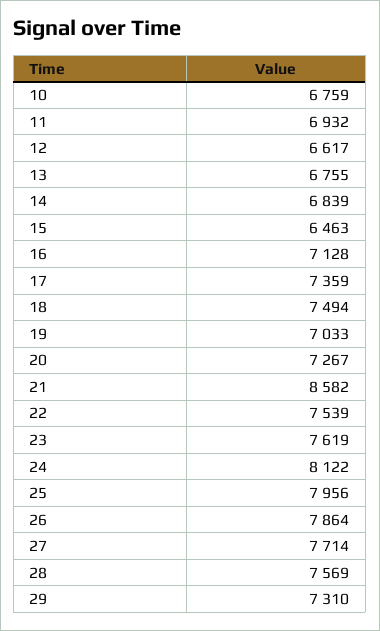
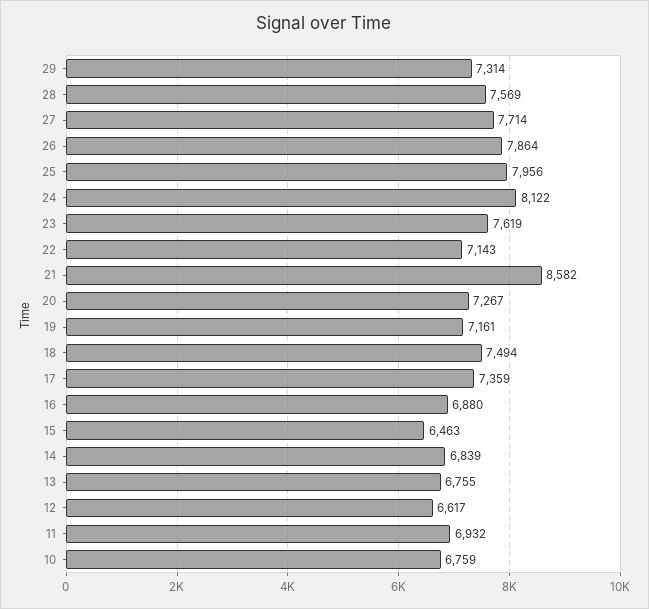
16: 7128 -> 6880
19: 7033 -> 7161
22: 7539 -> 7143
29: 7310 -> 7314

